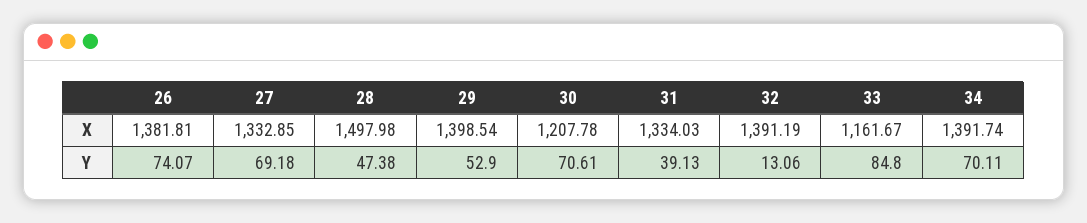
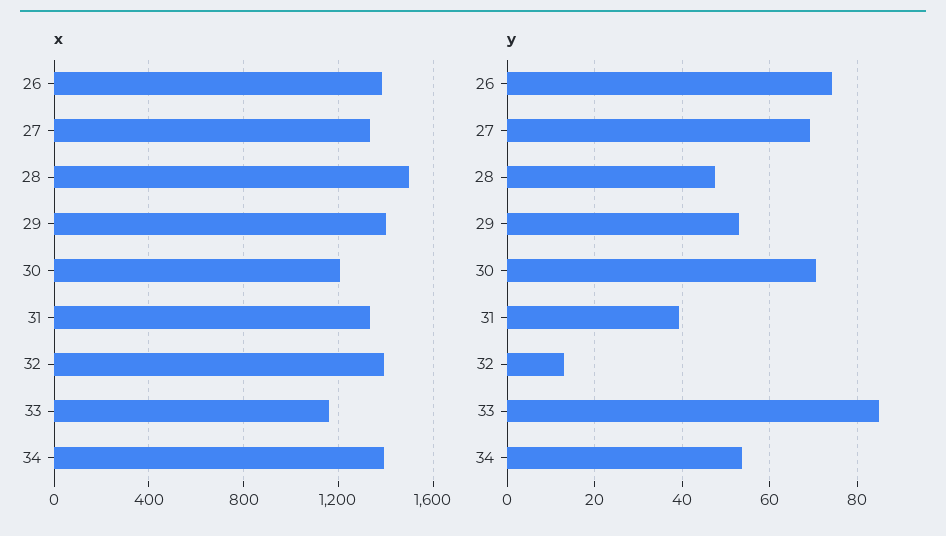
Y, 34: 70.11 -> 54

